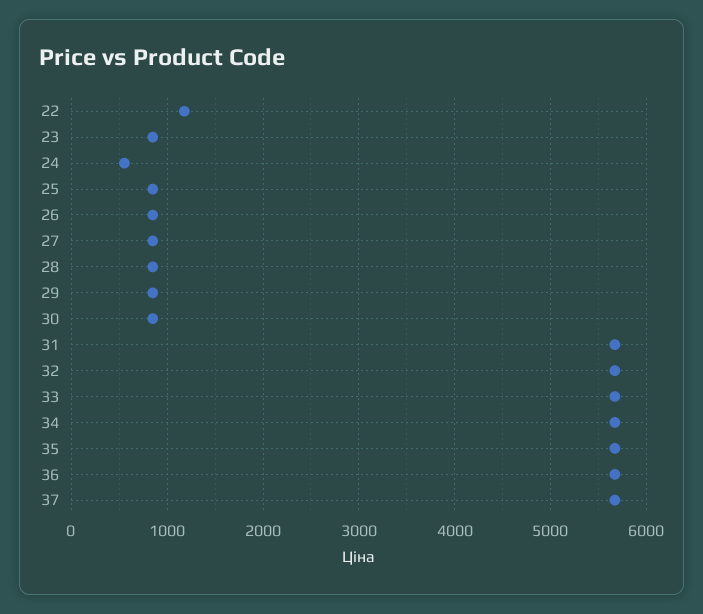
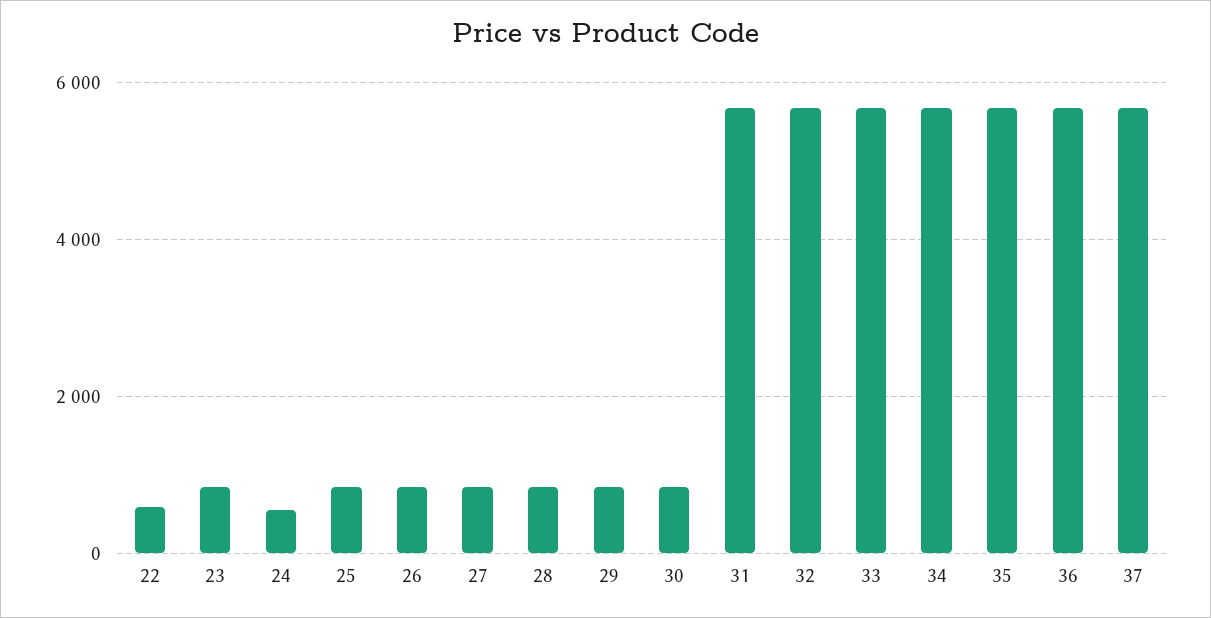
22: 1200 -> 600

